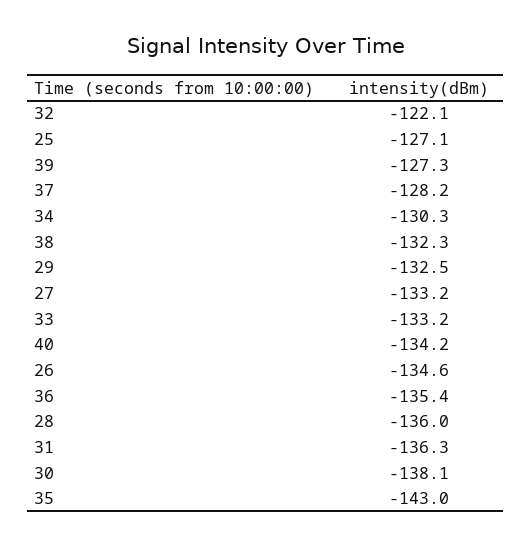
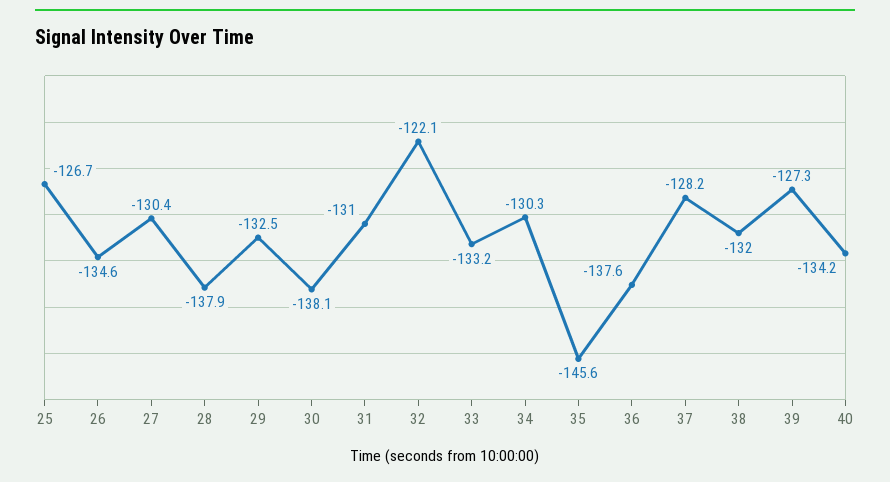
25: -127.1 -> -126.7
38: -132.3 -> -132
27: -133.2 -> -130.4
36: -135.4 -> -137.6
28: -136 -> -137.9
31: -136.3 -> -131
35: -143 -> -145.6

